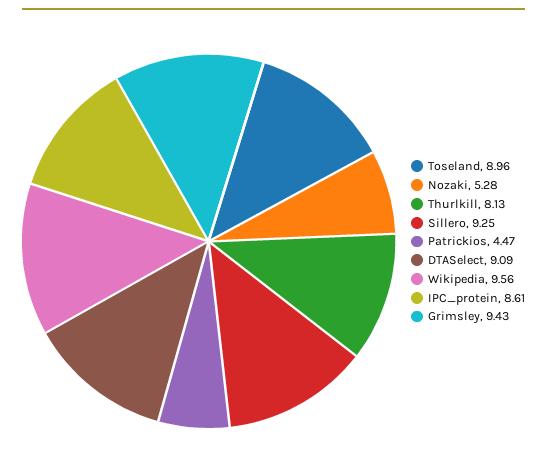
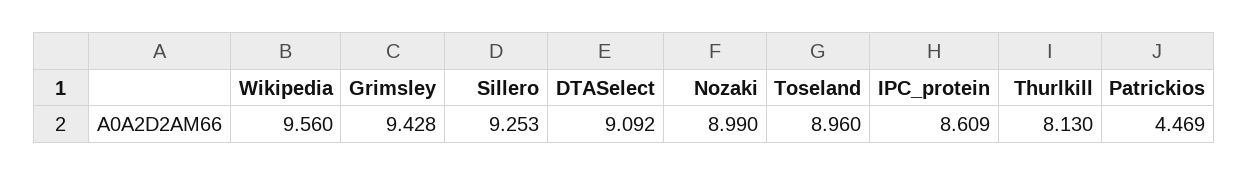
Nozaki: 5.28 -> 8.99

